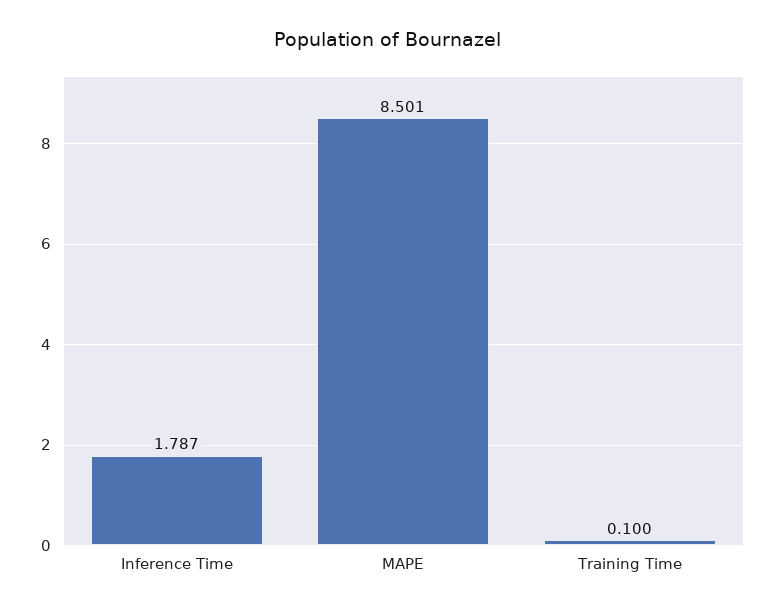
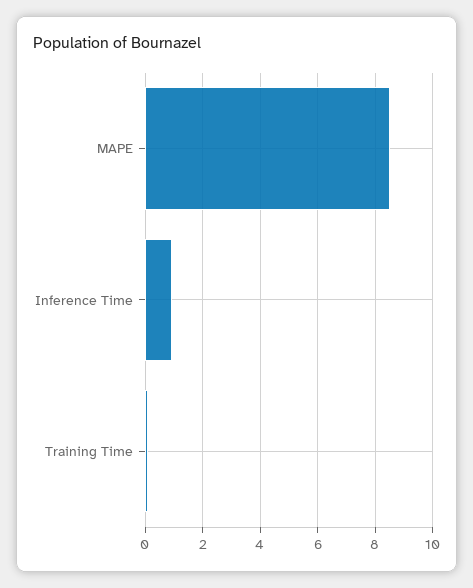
Inference Time: 1.787 -> 1

